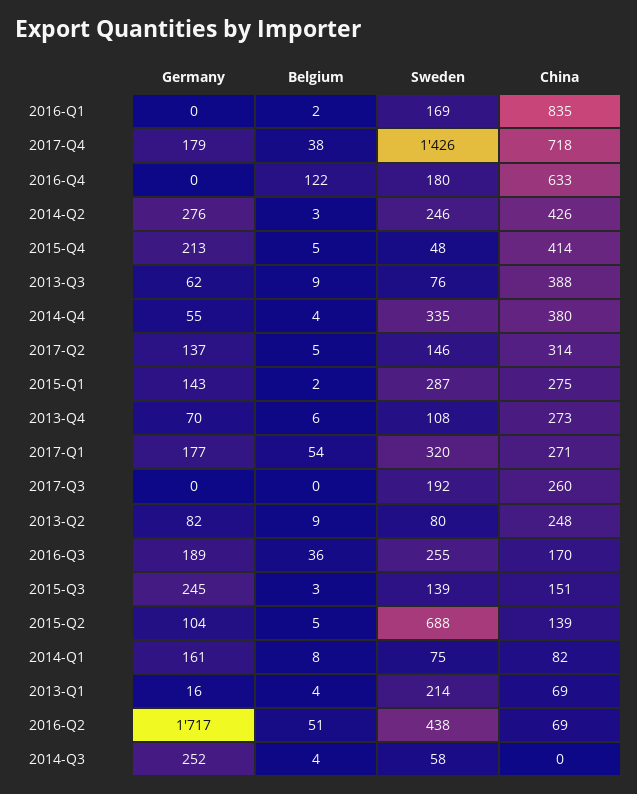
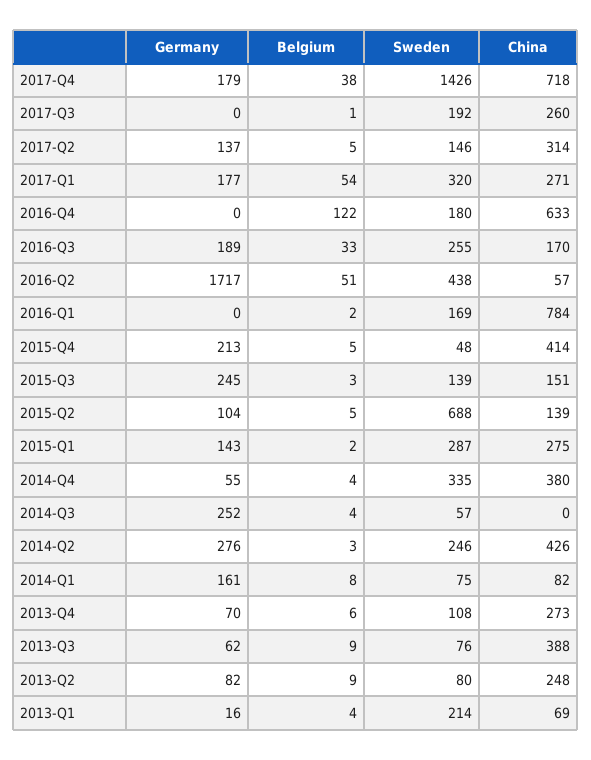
China, 2016-Q1: 835 -> 784
Belgium, 2017-Q3: 0 -> 1
Belgium, 2016-Q3: 36 -> 33
China, 2016-Q2: 69 -> 57
Sweden, 2014-Q3: 58 -> 57

